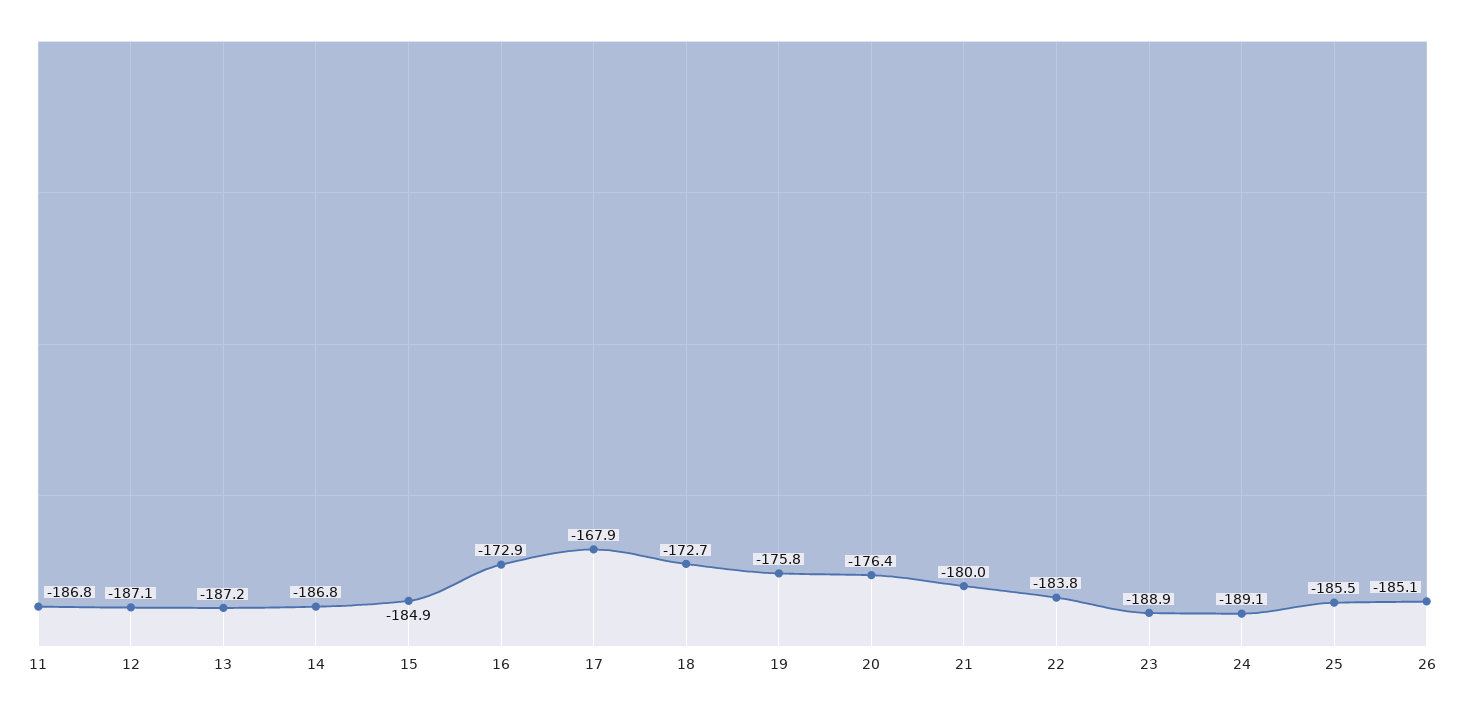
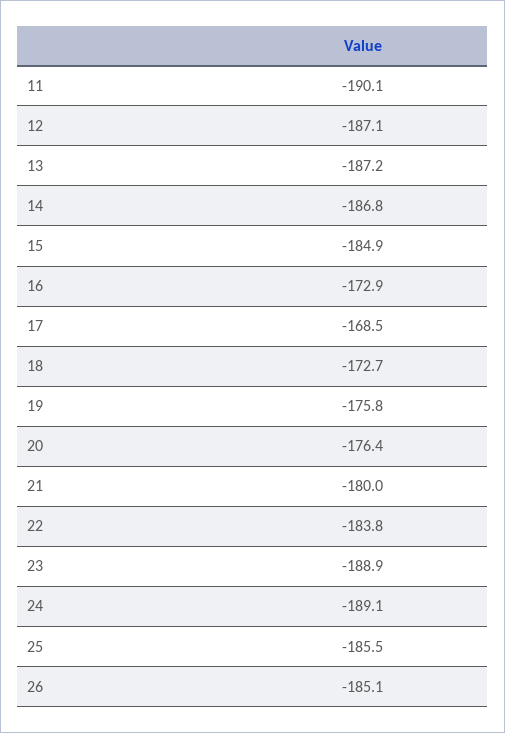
11: -186.8 -> -190.1
17: -167.9 -> -168.5

